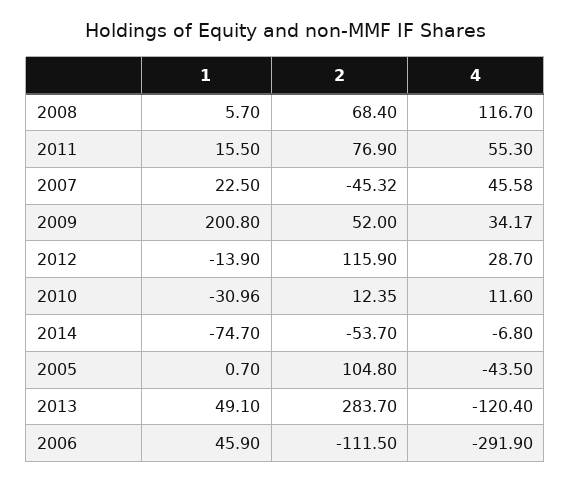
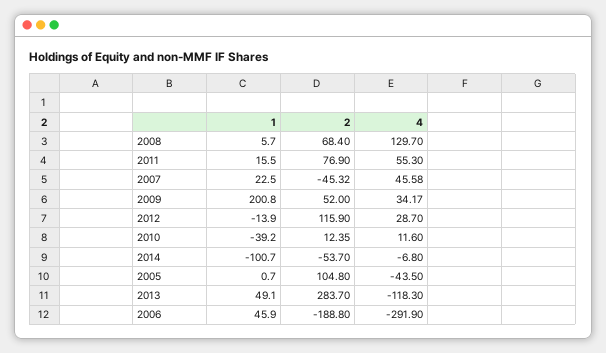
4, 2008: 116.7 -> 129.7
1, 2010: -30.96 -> -39.2
1, 2014: -74.7 -> -100.7
4, 2013: -120.4 -> -118.3
2, 2006: -111.5 -> -188.8

